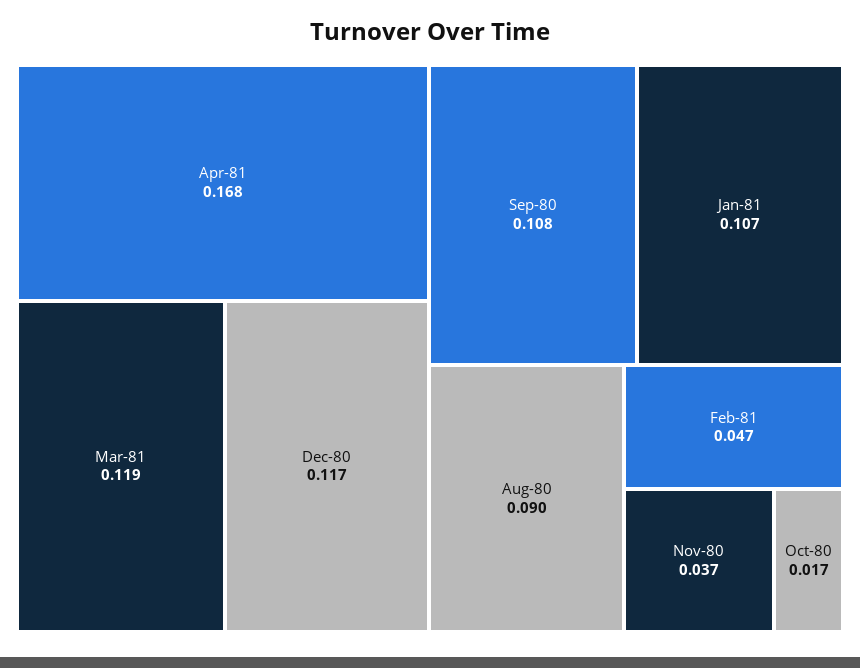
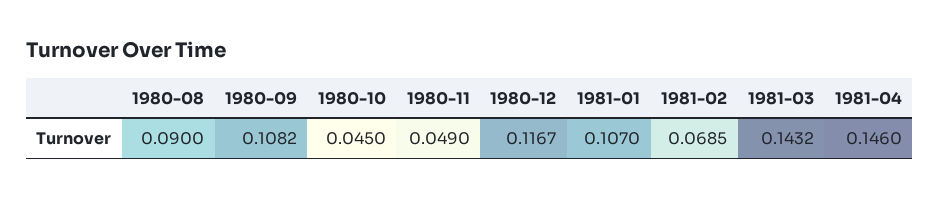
Apr-81: 0.168 -> 0.146
Mar-81: 0.119 -> 0.1432
Feb-81: 0.047 -> 0.0685
Nov-80: 0.037 -> 0.049
Oct-80: 0.017 -> 0.045

